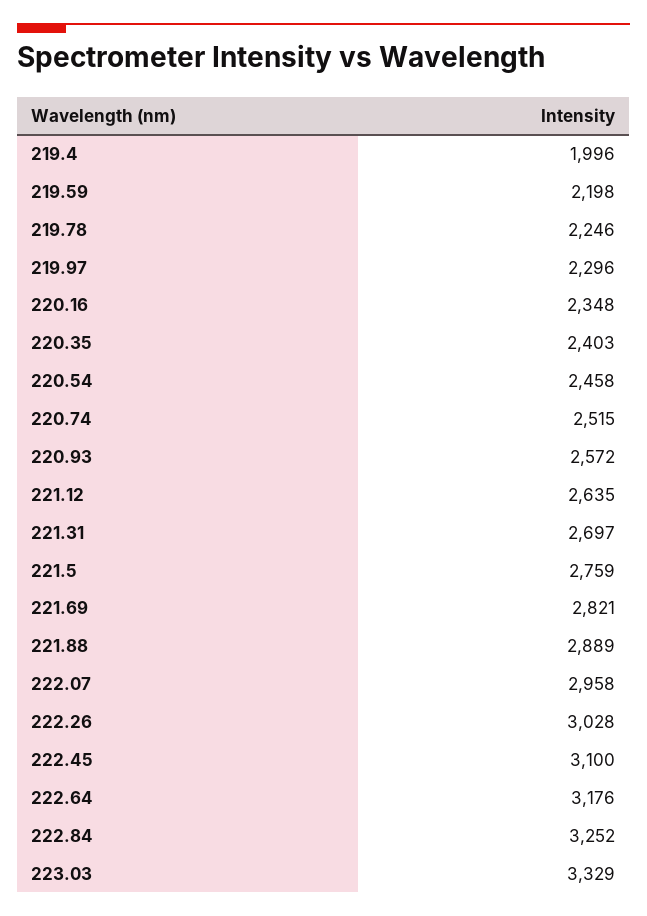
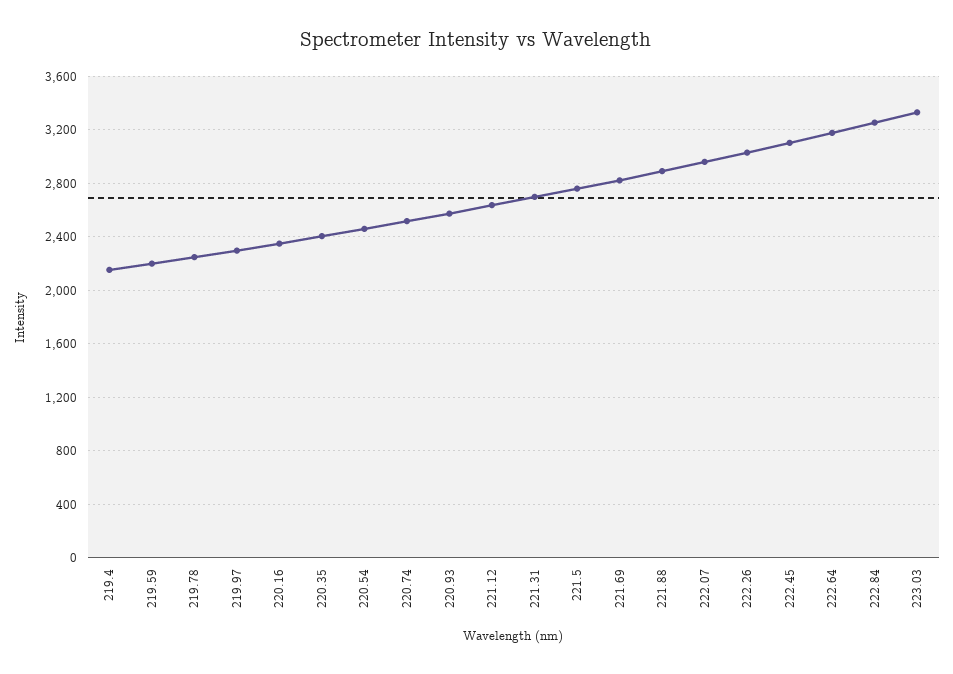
219.4: 1996 -> 2150

